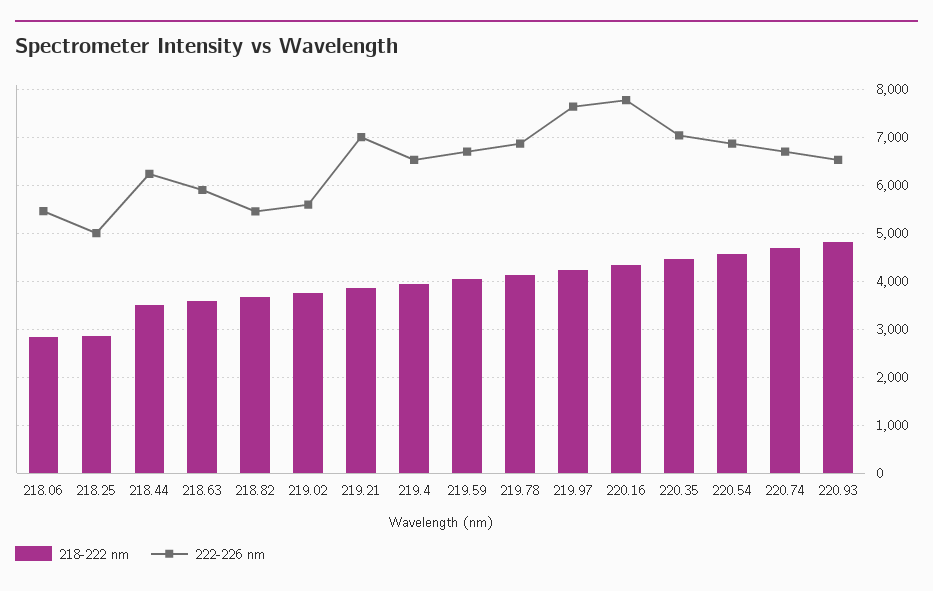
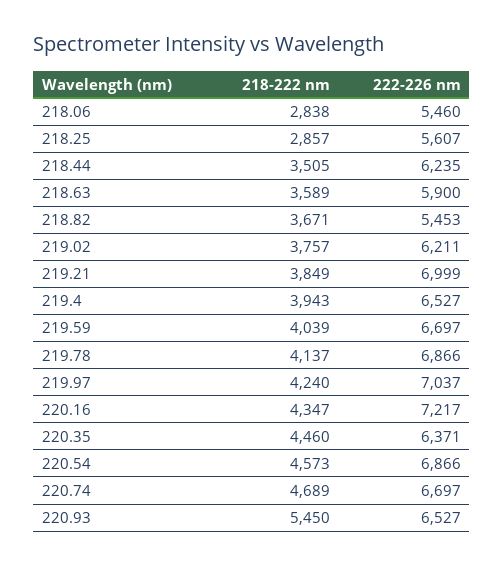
222-226 nm, 218.25: 5000 -> 5607
222-226 nm, 219.02: 5600 -> 6211
222-226 nm, 219.97: 7600 -> 7037
222-226 nm, 220.16: 7800 -> 7217
222-226 nm, 220.35: 7000 -> 6371
218-222 nm, 220.93: 4800 -> 5450

